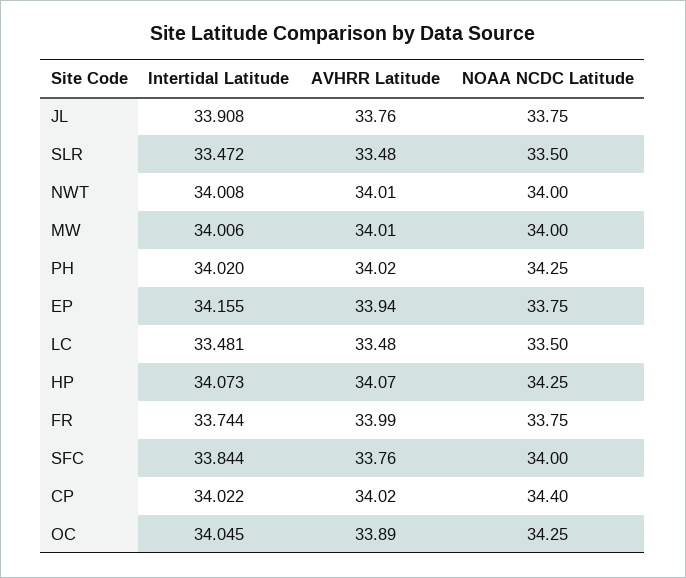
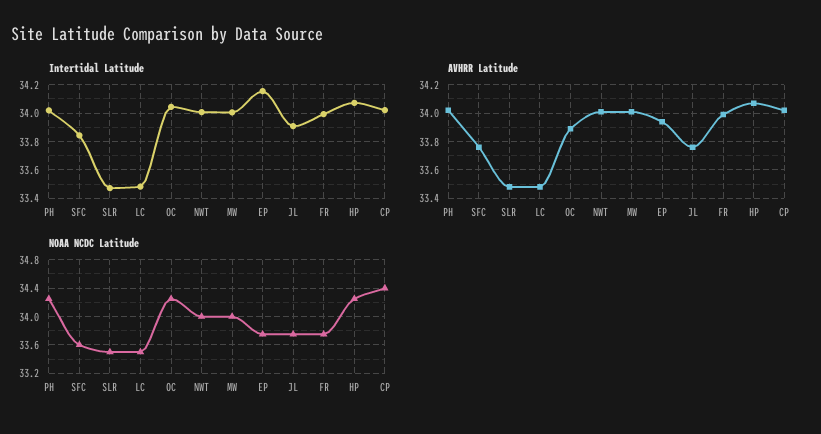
Intertidal Latitude, FR: 33.744 -> 34
NOAA NCDC Latitude, SFC: 34 -> 33.6

